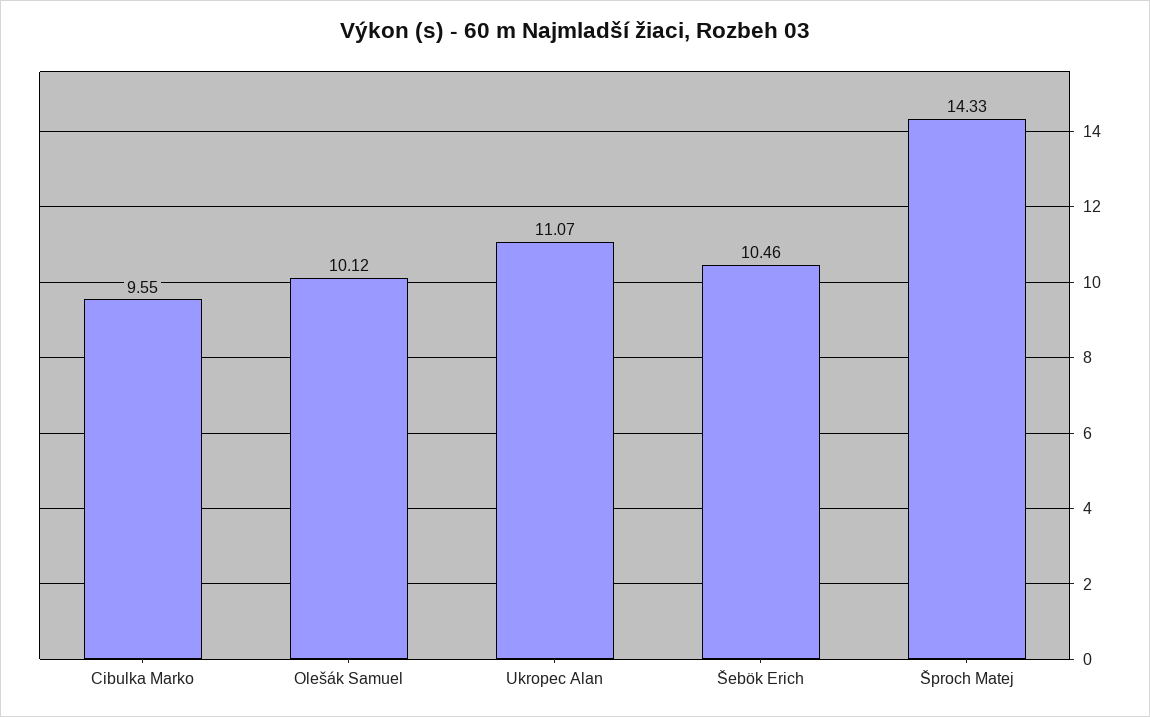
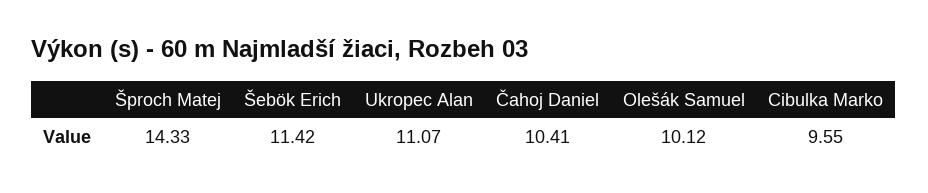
Šebök Erich: 10.46 -> 11.42
Čahoj Daniel: none -> 10.41

